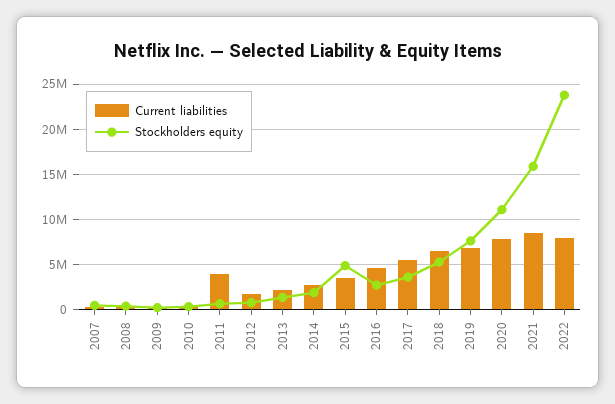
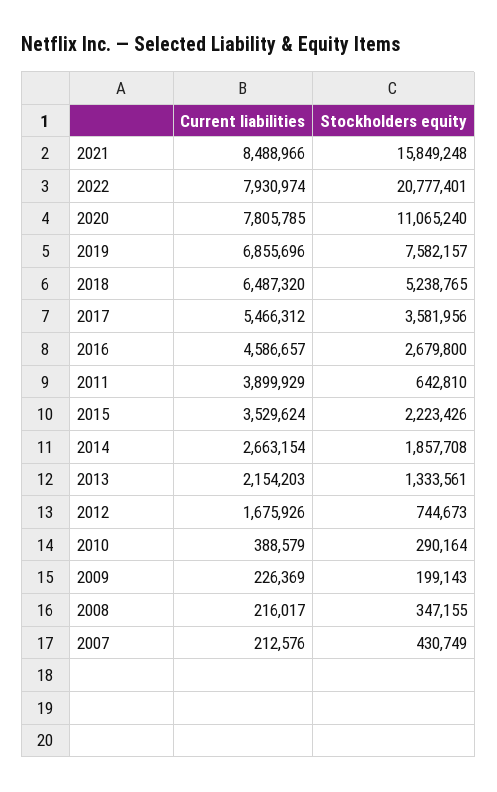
Stockholders equity, 2015: 5000000 -> 2223426
Stockholders equity, 2022: 24000000 -> 20777401

